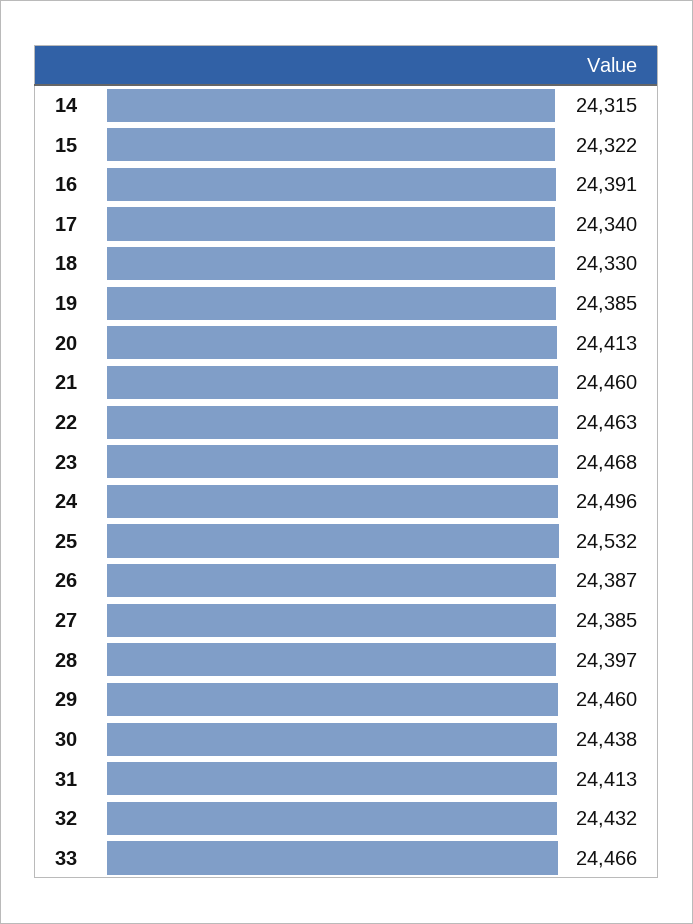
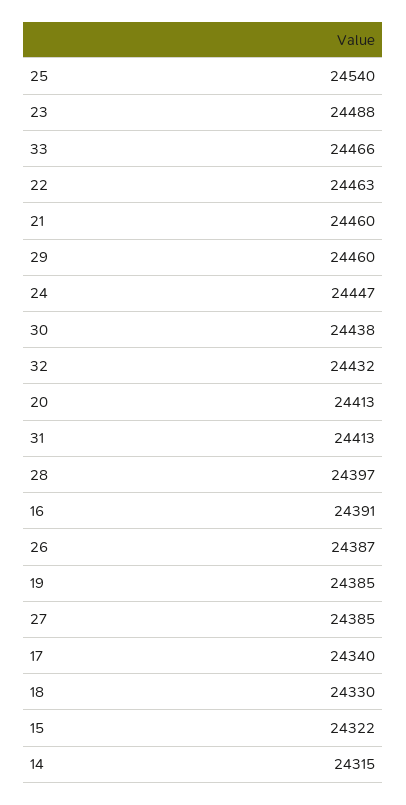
23: 24468 -> 24488
24: 24496 -> 24447
25: 24532 -> 24540

